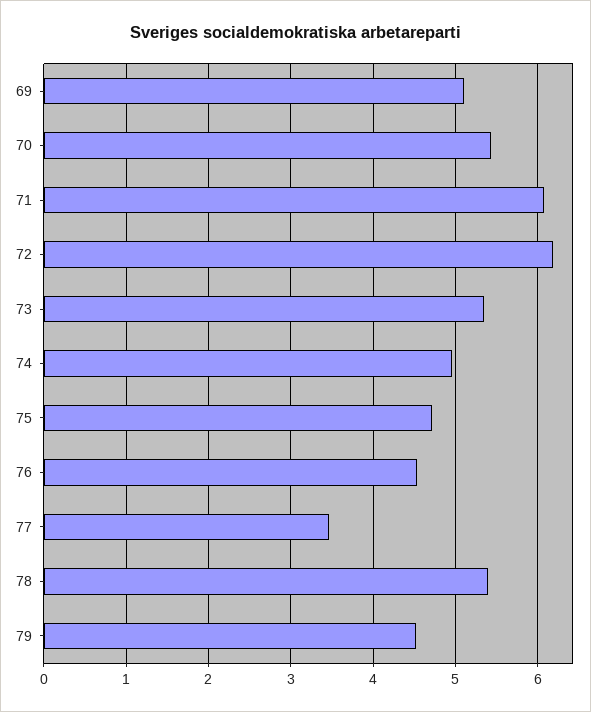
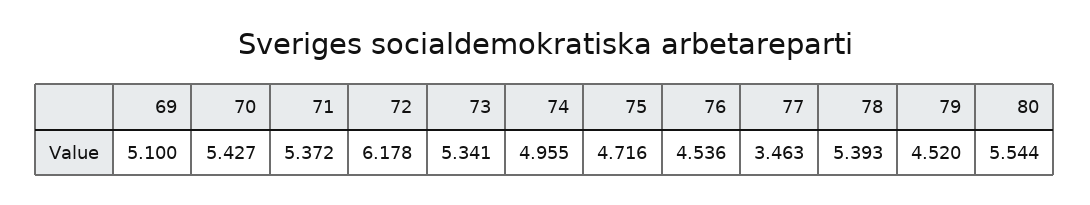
71: 6.1 -> 5.372
80: none -> 5.544

